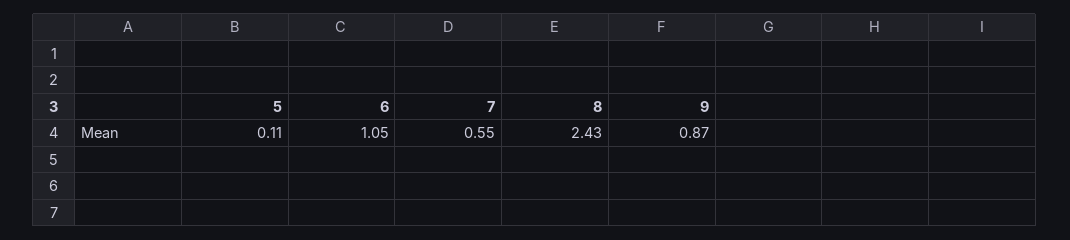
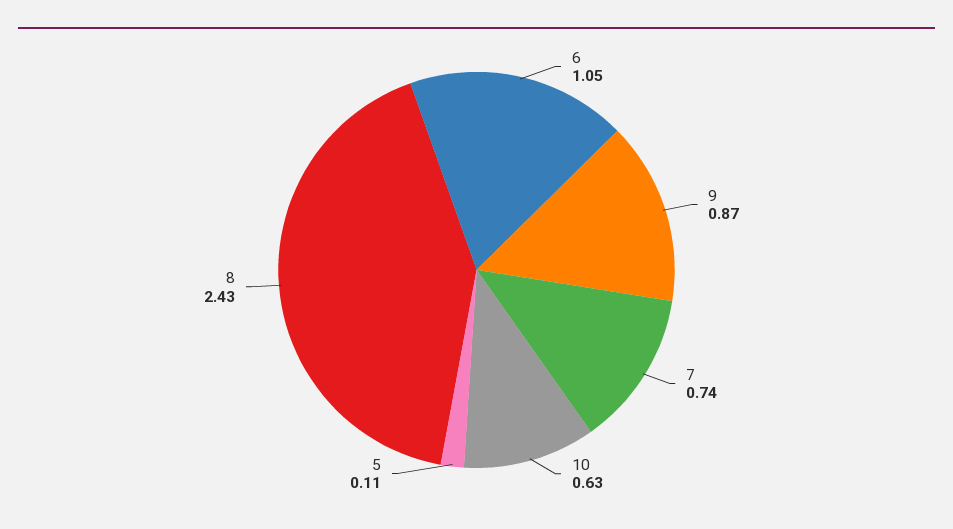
7: 0.55 -> 0.74
10: none -> 0.63

